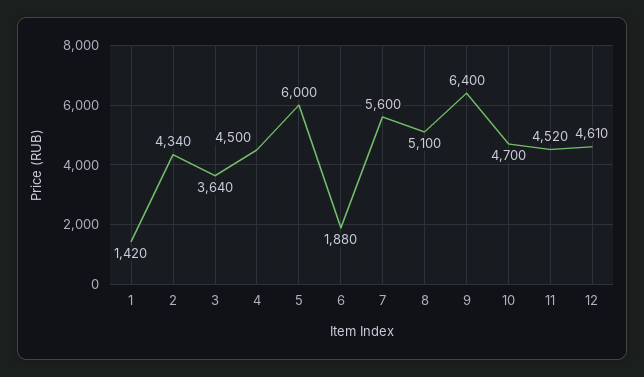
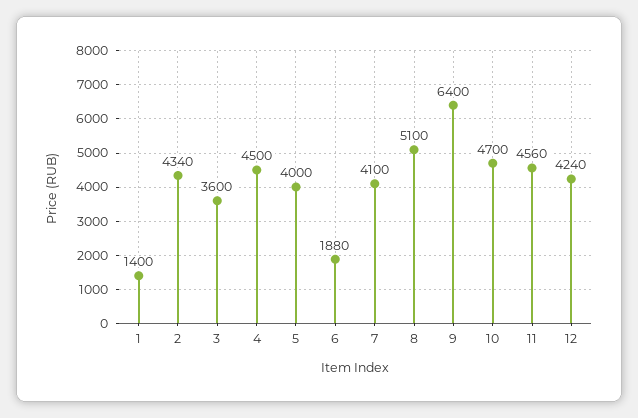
1: 1420 -> 1400
3: 3640 -> 3600
5: 6000 -> 4000
7: 5600 -> 4100
11: 4520 -> 4560
12: 4610 -> 4240

